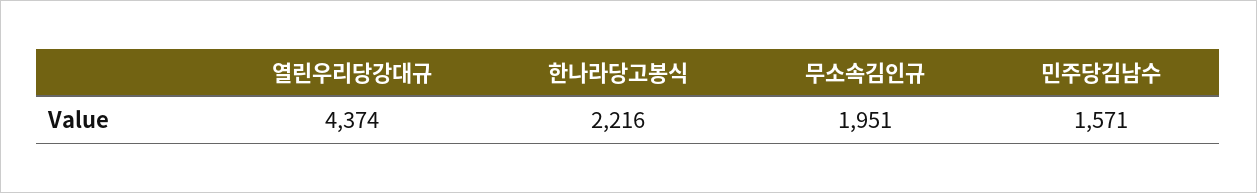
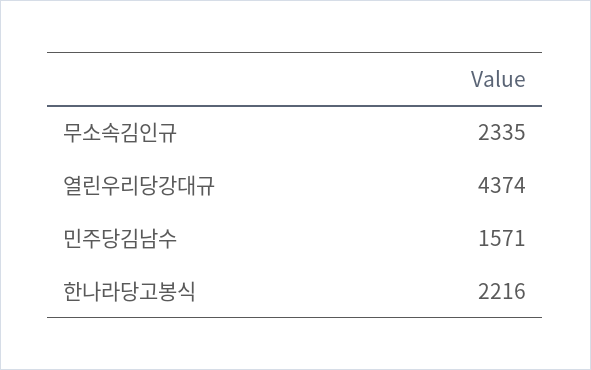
무소속김인규: 1951 -> 2335

